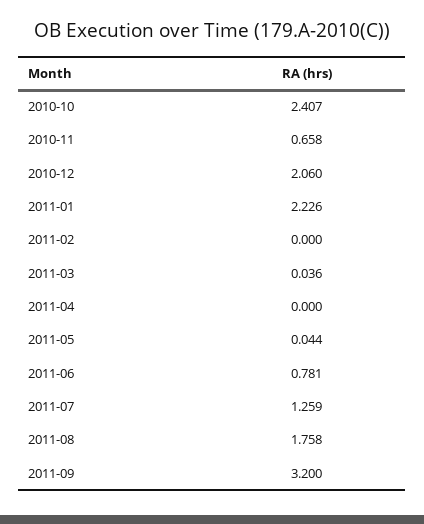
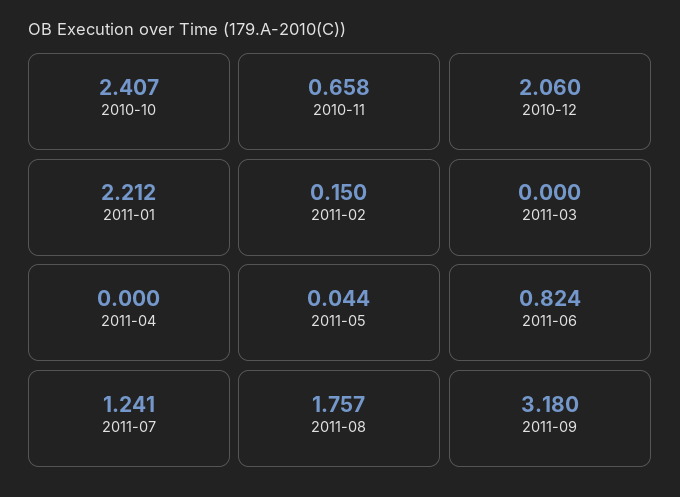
2011-01: 2.226 -> 2.212
2011-02: 0 -> 0.15
2011-03: 0.036 -> 0
2011-06: 0.781 -> 0.824
2011-07: 1.259 -> 1.241
2011-08: 1.758 -> 1.757
2011-09: 3.2 -> 3.18

